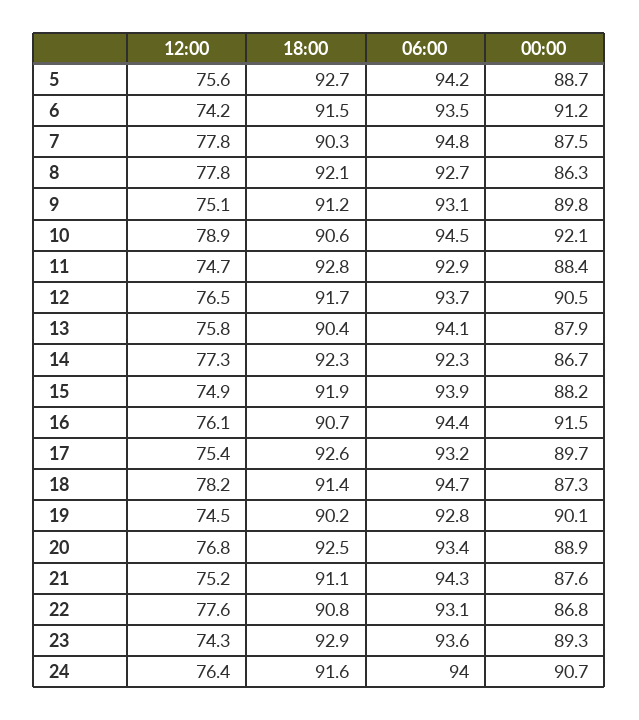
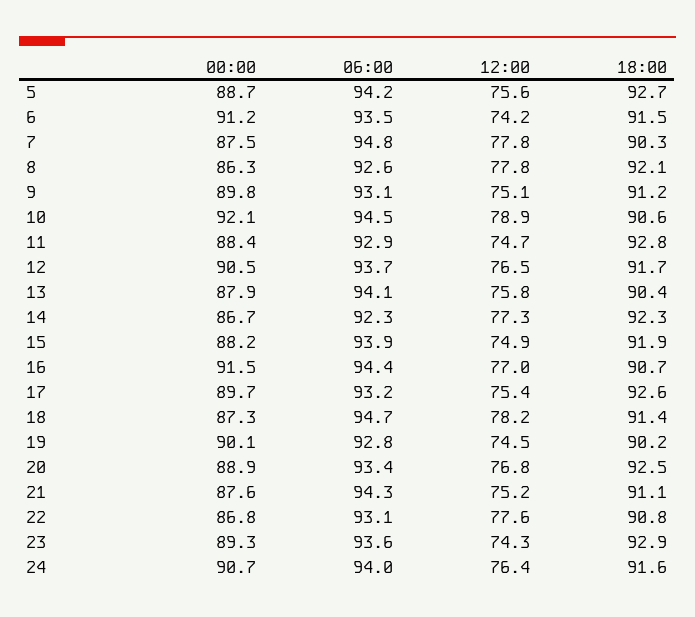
06:00, 8: 92.7 -> 92.6
12:00, 16: 76.1 -> 77

